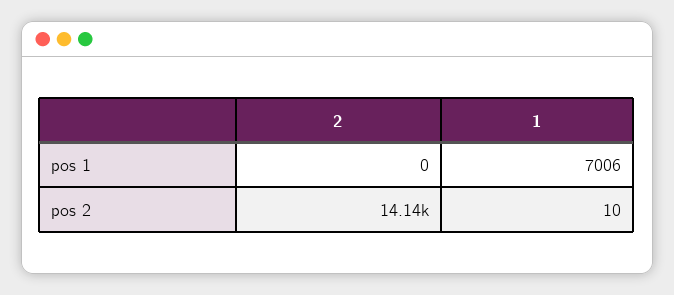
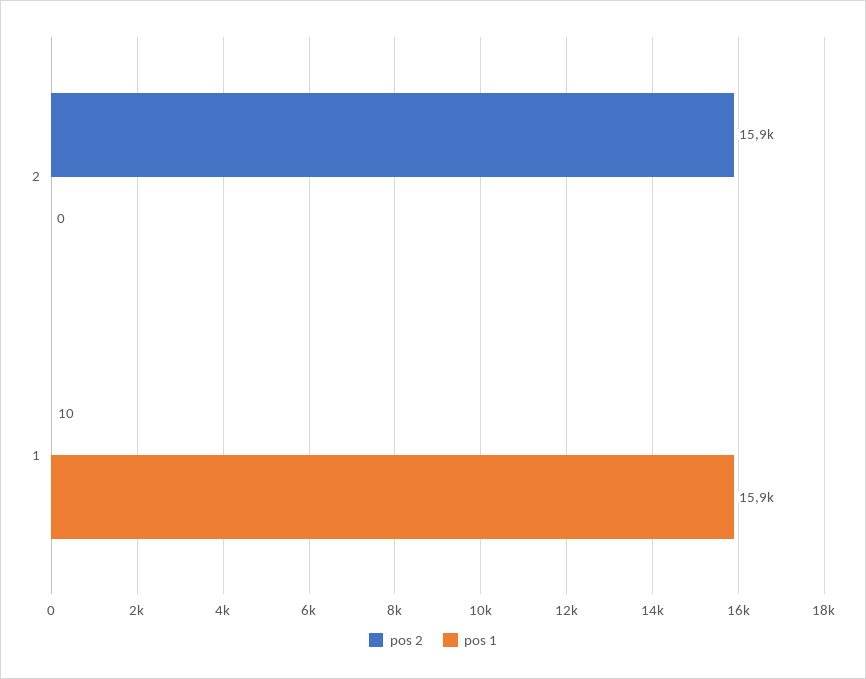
pos 1, 1: 7006 -> 15900
pos 2, 2: 14140 -> 15900

